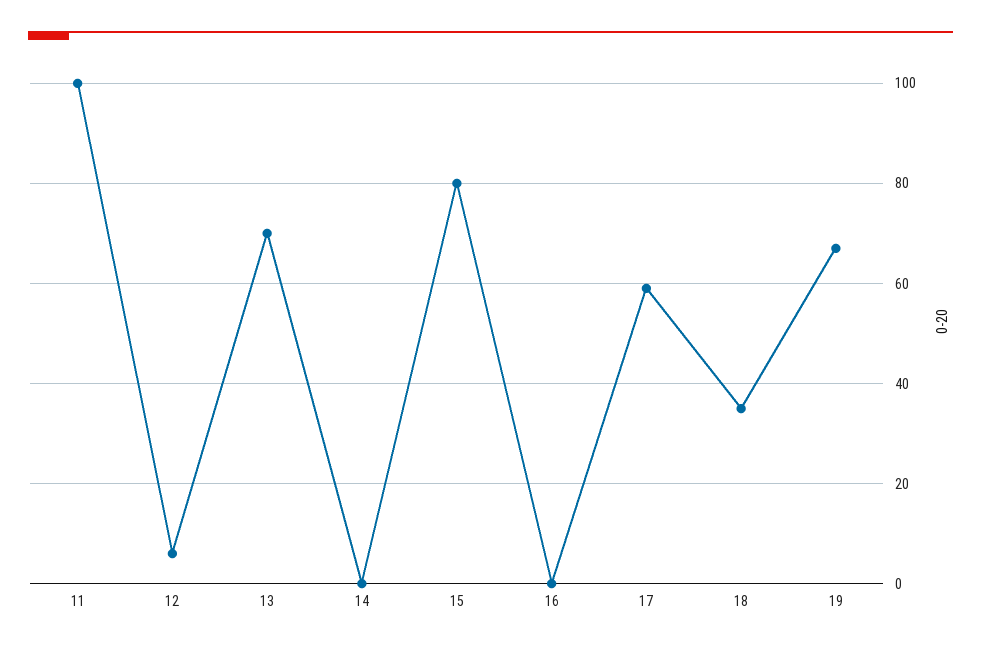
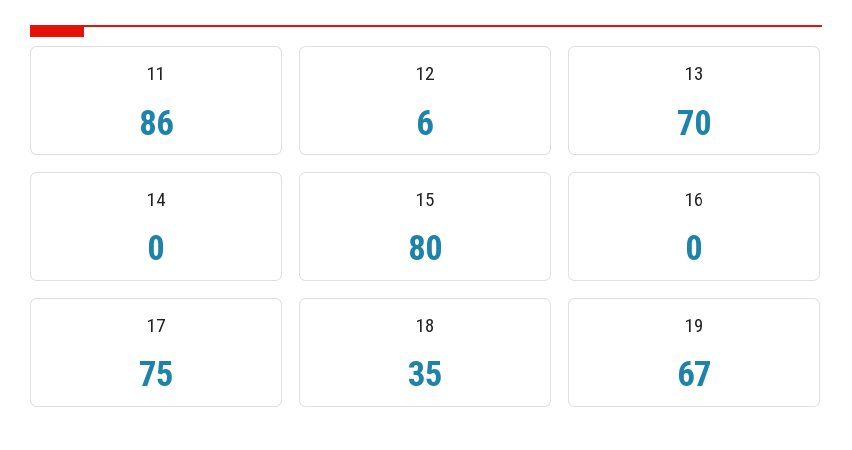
11: 100 -> 86
17: 60 -> 75

